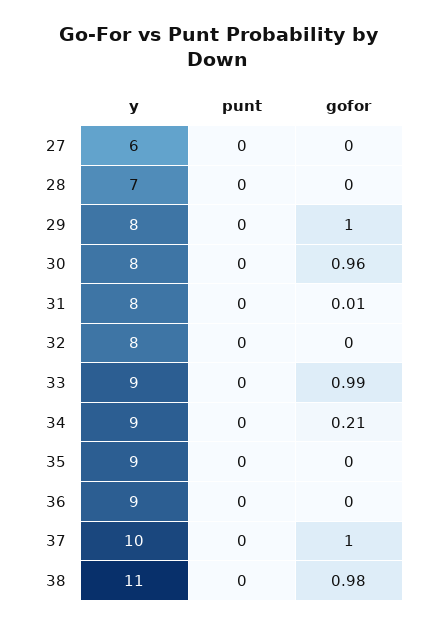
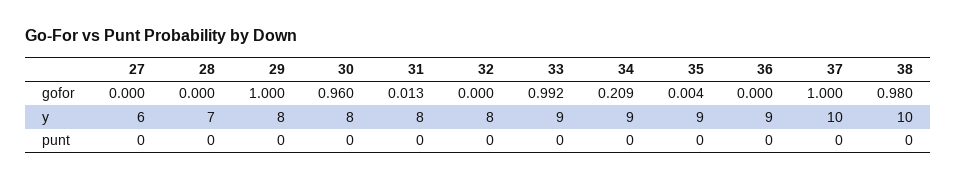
y, 38: 11 -> 10

